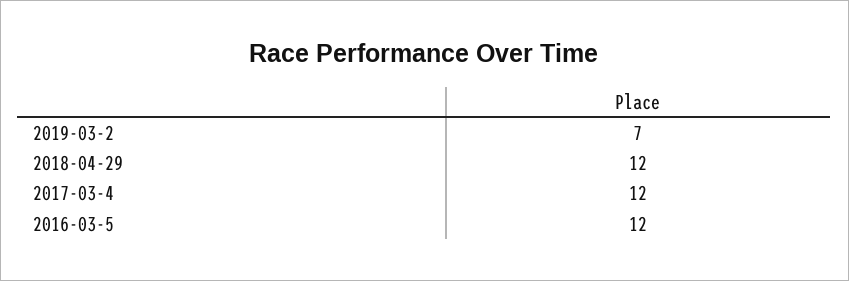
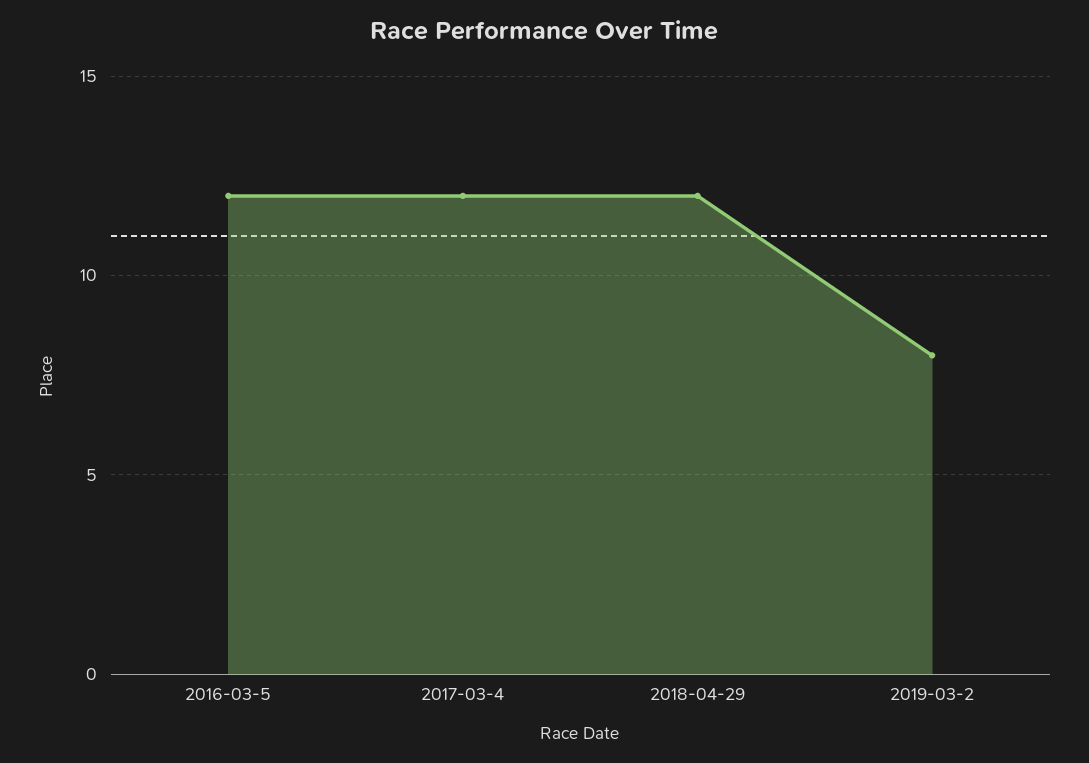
2019-03-2: 7 -> 8

